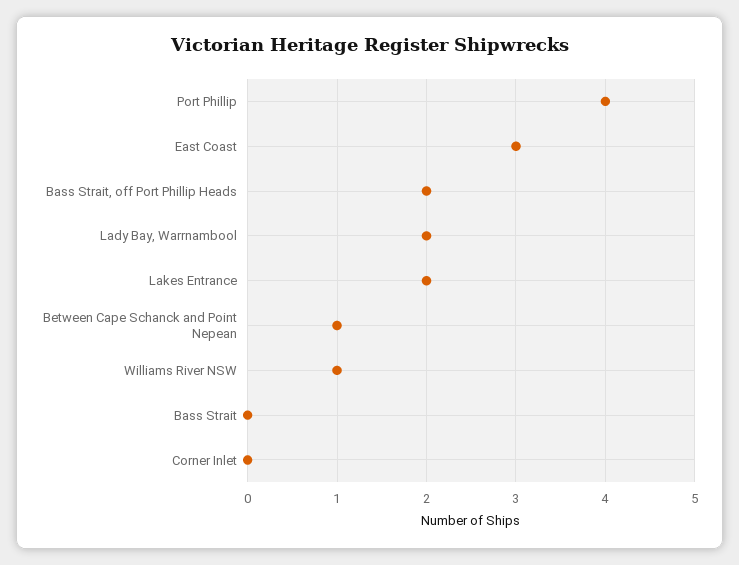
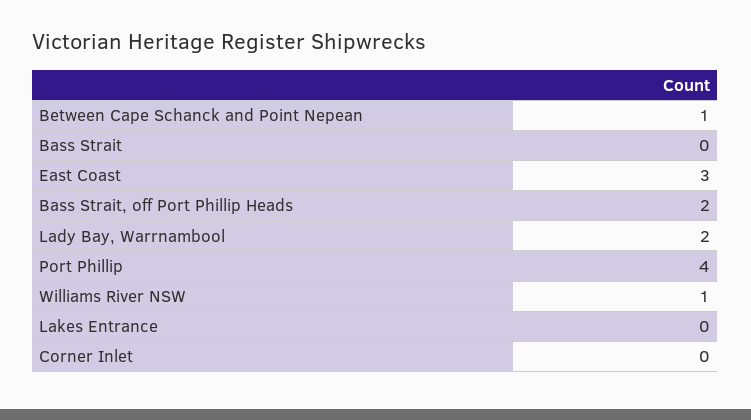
Lakes Entrance: 2 -> 0

